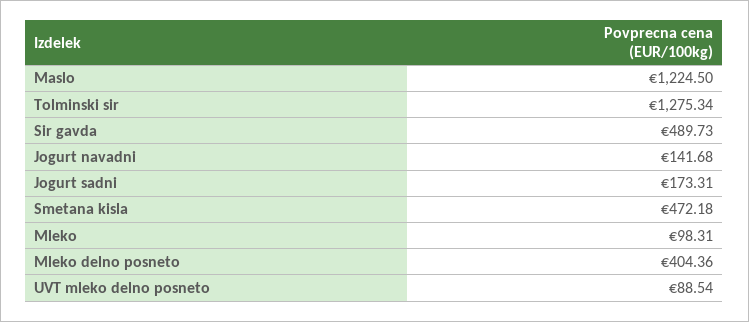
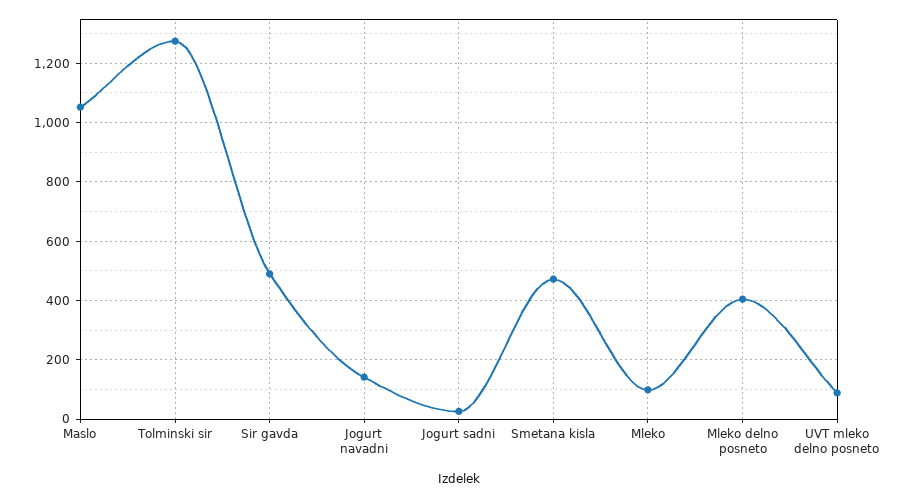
Maslo: 1224.5 -> 1050
Jogurt sadni: 173.31 -> 25

